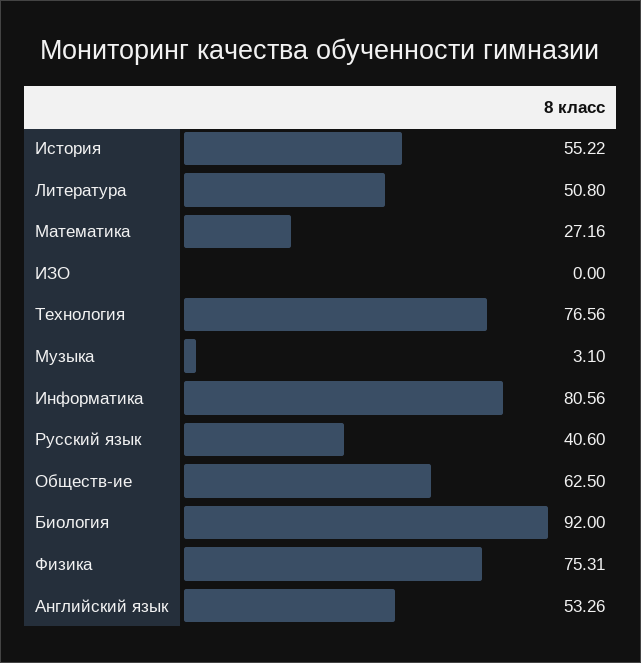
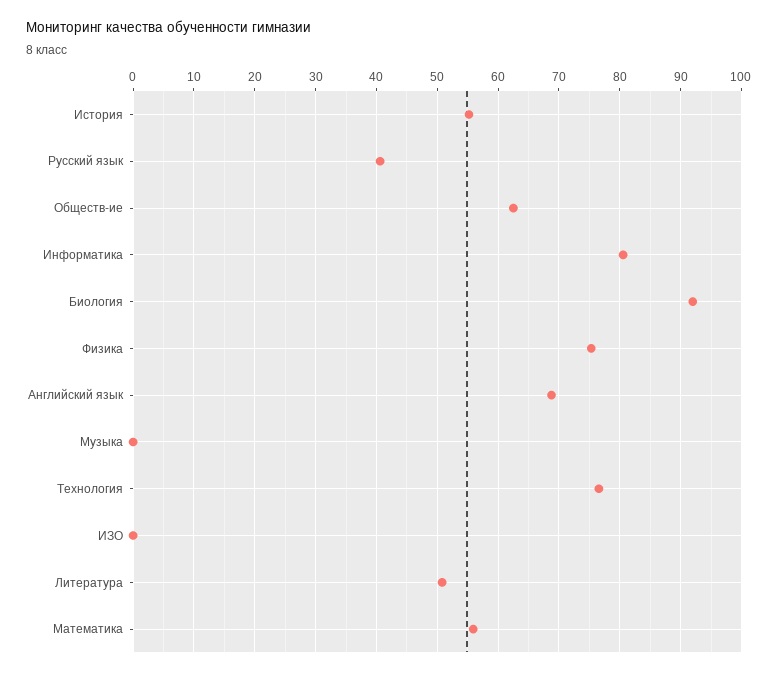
Математика: 27.16 -> 56
Музыка: 3.1 -> 0
Английский язык: 53.26 -> 69

